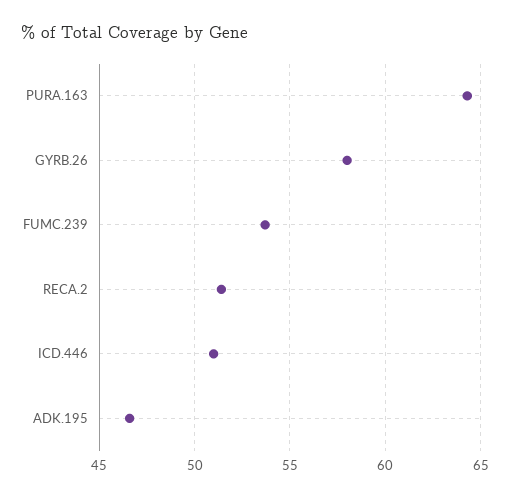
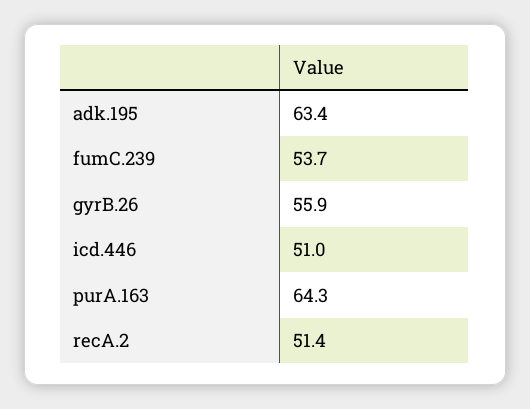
GYRB.26: 58 -> 55.9
ADK.195: 46.5 -> 63.4

